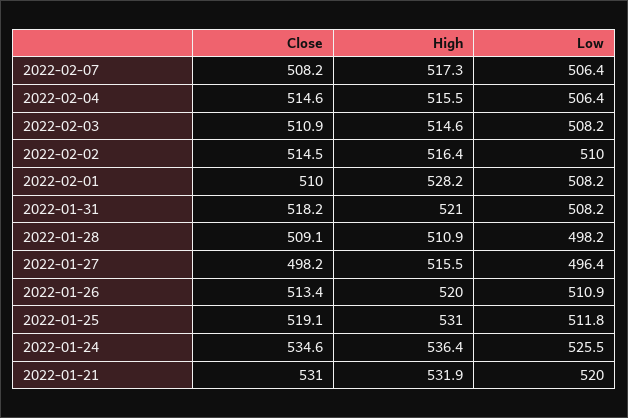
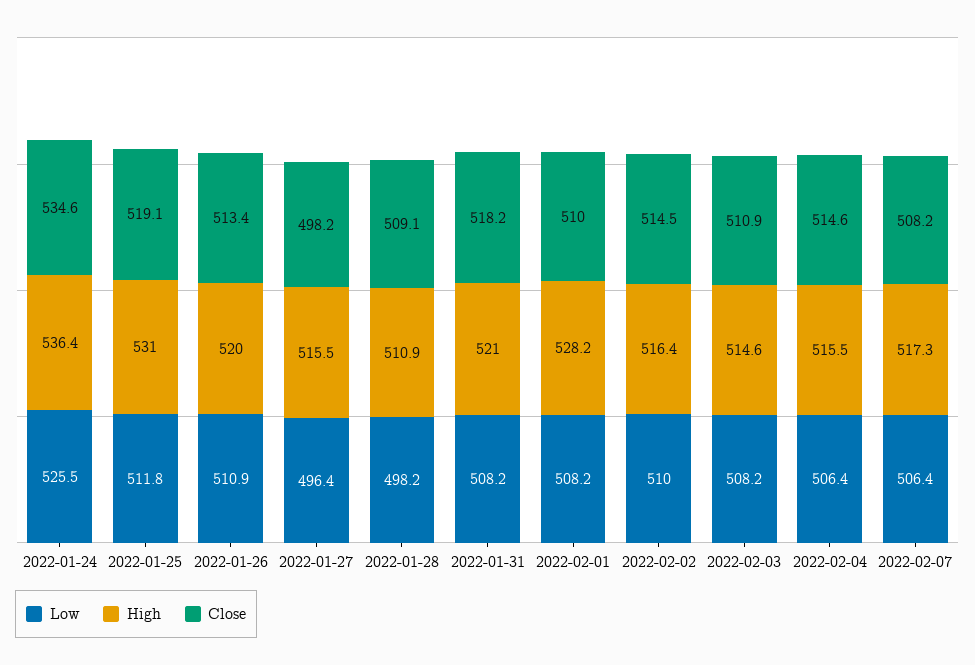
Close, 2022-01-21: 531 -> none
High, 2022-01-21: 531.9 -> none
Low, 2022-01-21: 520 -> none

